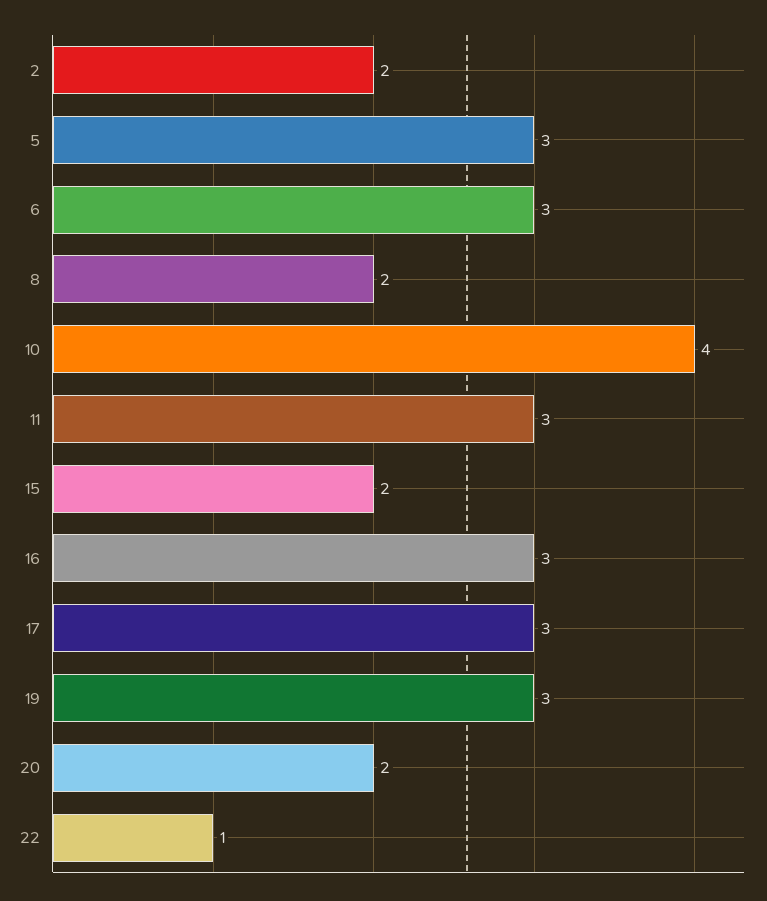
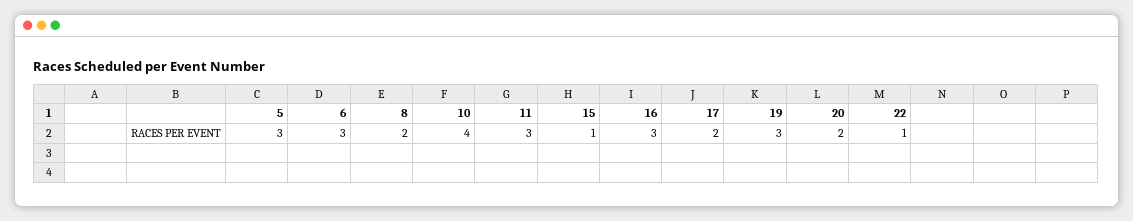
2: 2 -> none
15: 2 -> 1
17: 3 -> 2

